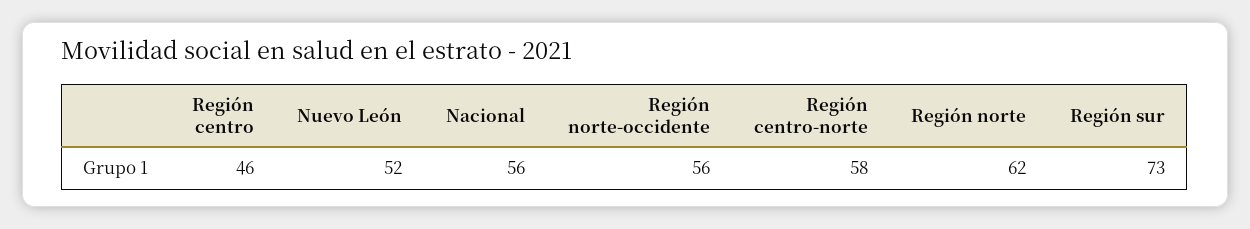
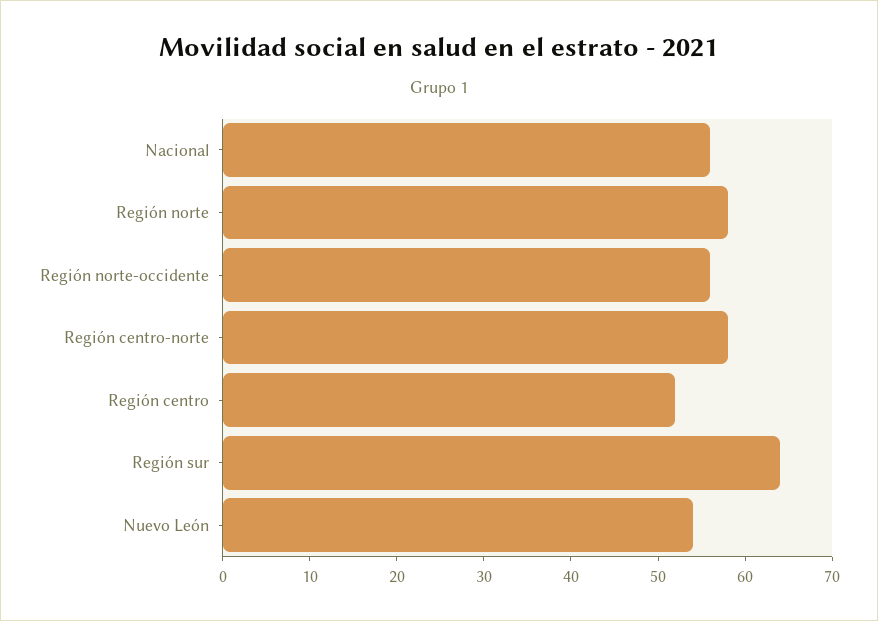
Región centro: 46 -> 52
Nuevo León: 52 -> 54
Región norte: 62 -> 58
Región sur: 73 -> 64

